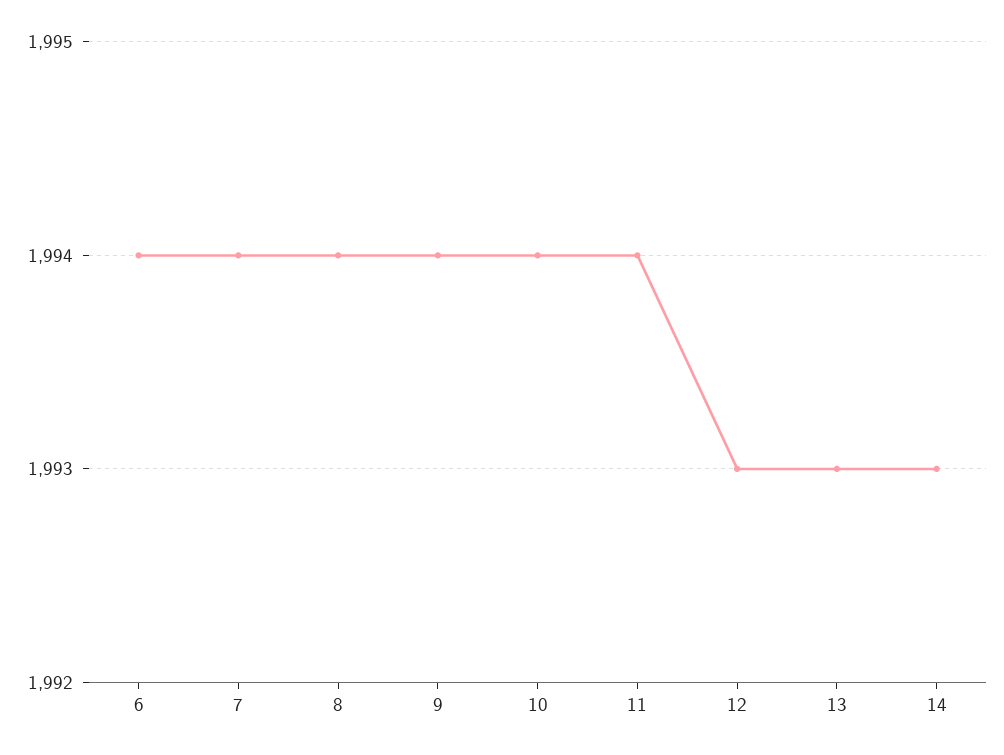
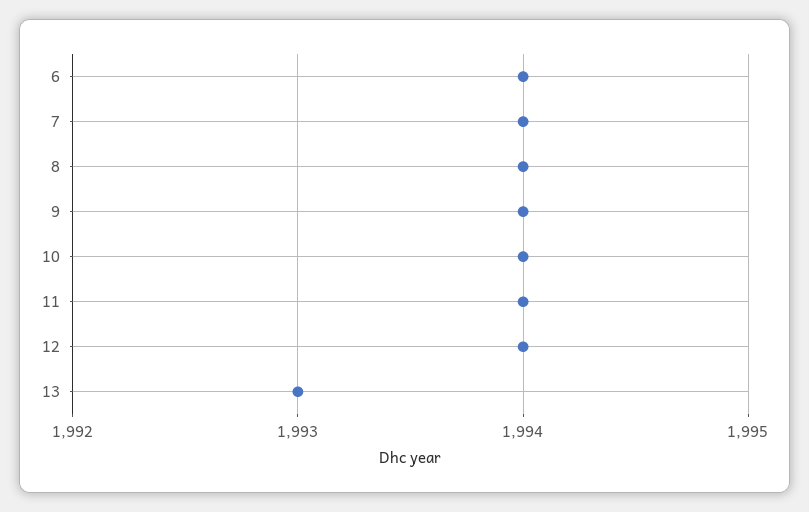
12: 1993 -> 1994
14: 1993 -> none

